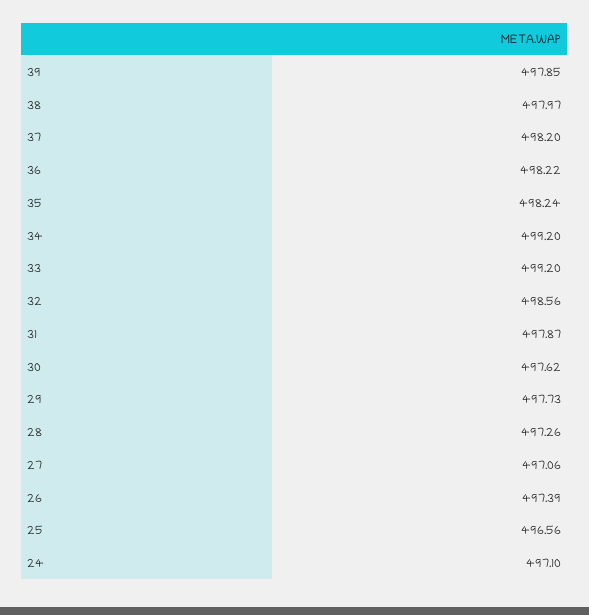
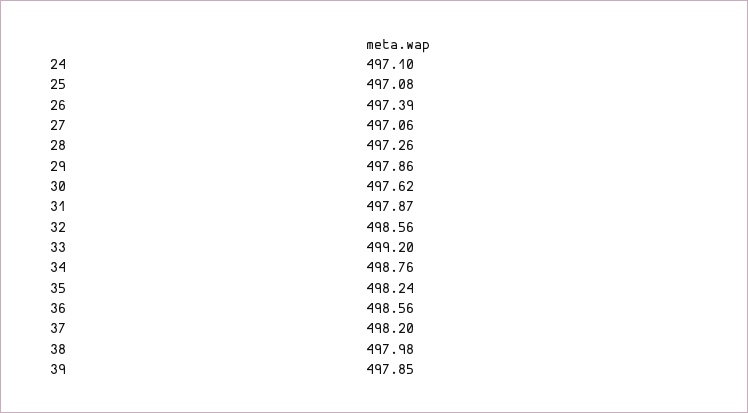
38: 497.97 -> 497.98
36: 498.22 -> 498.56
34: 499.2 -> 498.76
29: 497.73 -> 497.86
25: 496.56 -> 497.08

